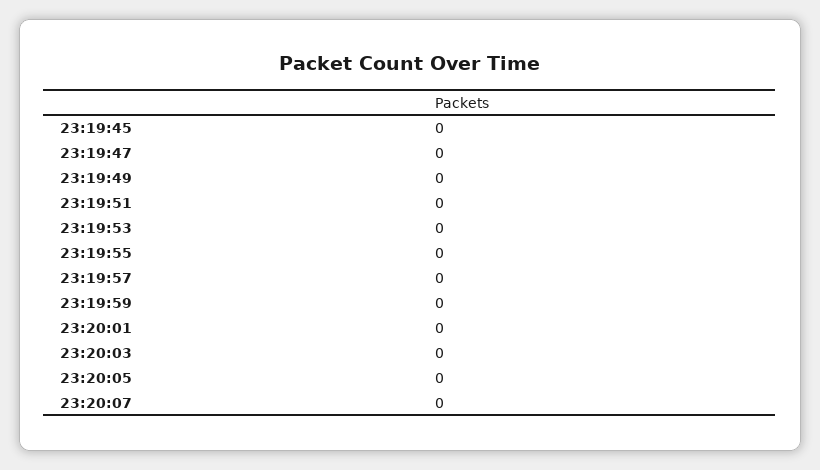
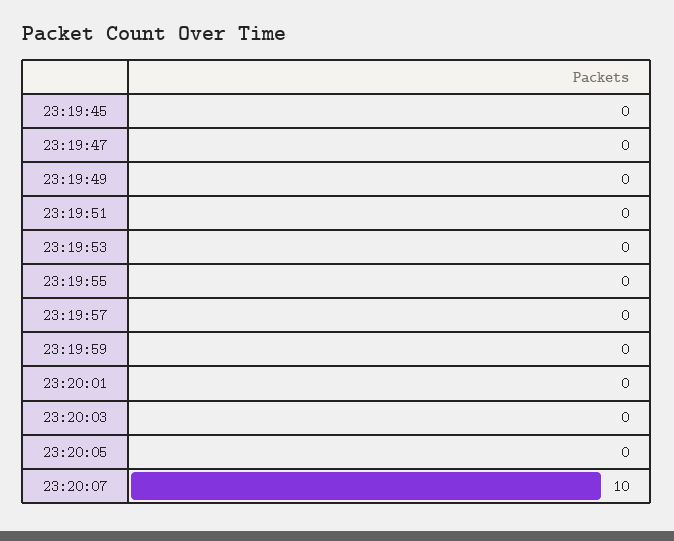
23:20:07: 0 -> 10

